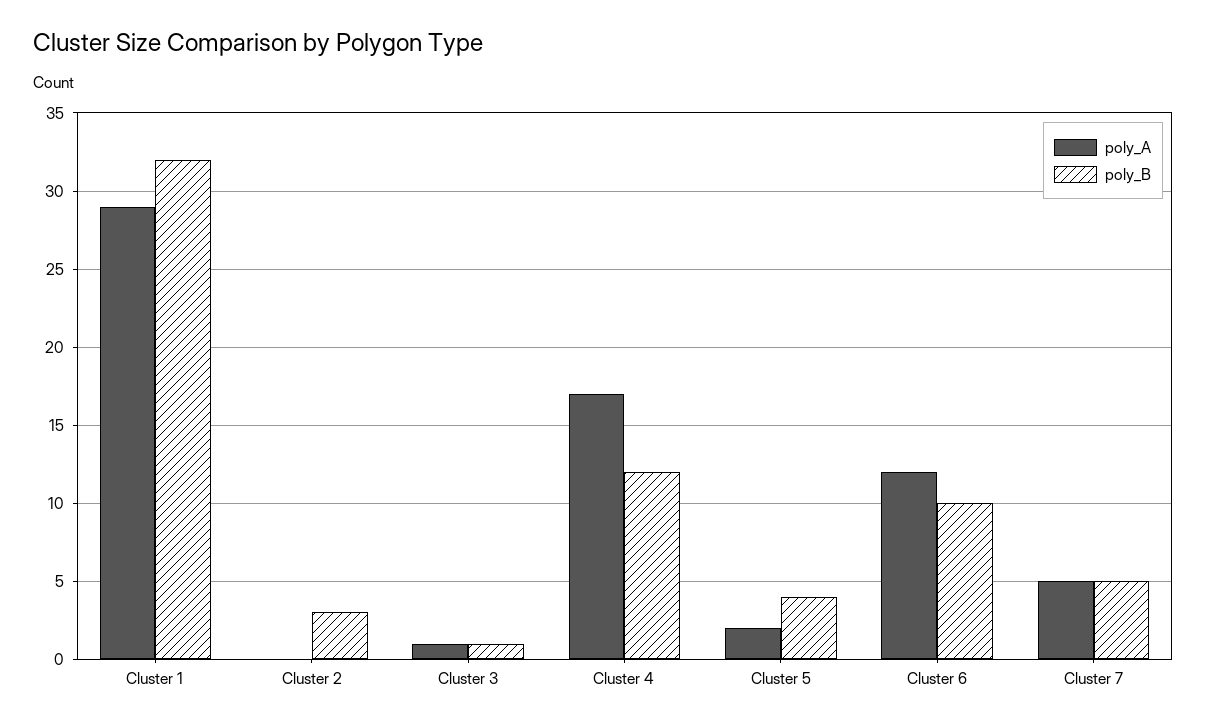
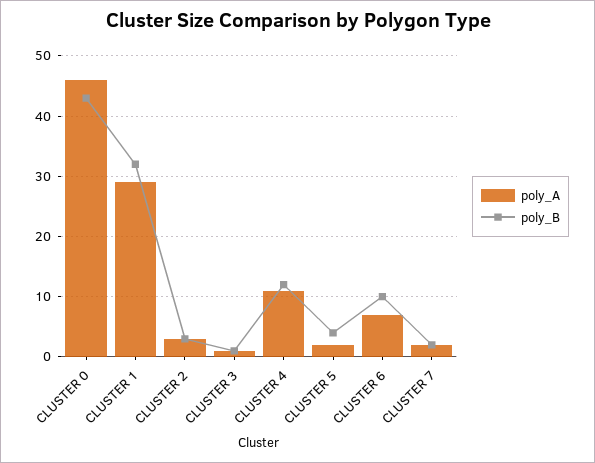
poly_A, Cluster 2: 0 -> 3
poly_A, Cluster 4: 17 -> 11
poly_A, Cluster 6: 12 -> 7
poly_A, Cluster 7: 5 -> 2
poly_B, Cluster 7: 5 -> 2
poly_A, CLUSTER 0: none -> 46
poly_B, CLUSTER 0: none -> 43

